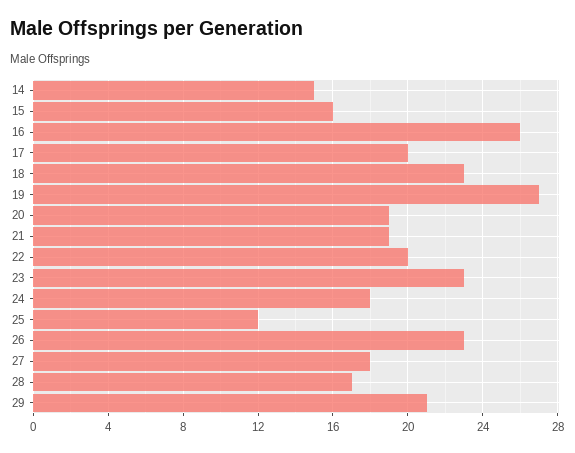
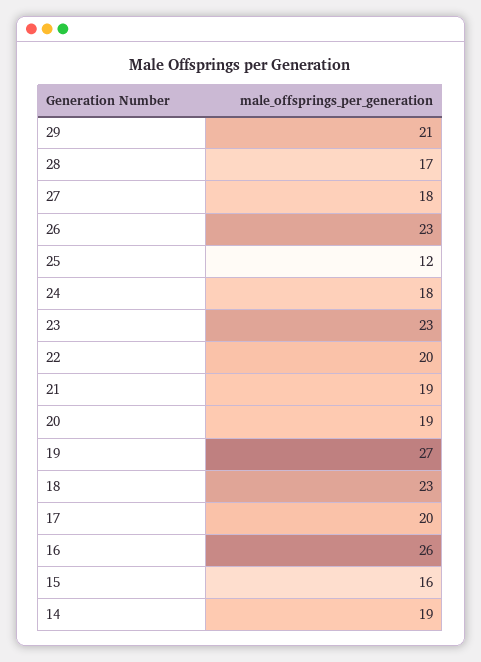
14: 15 -> 19

